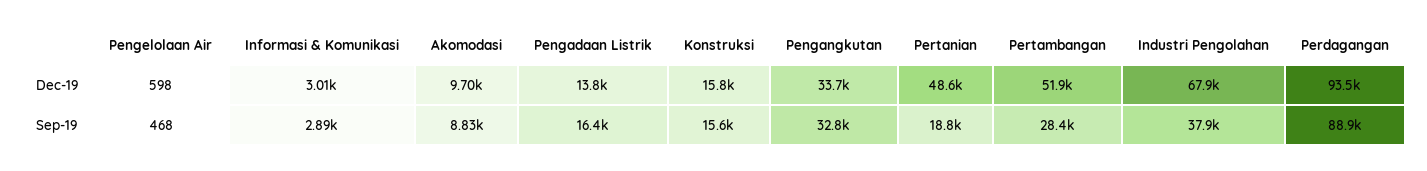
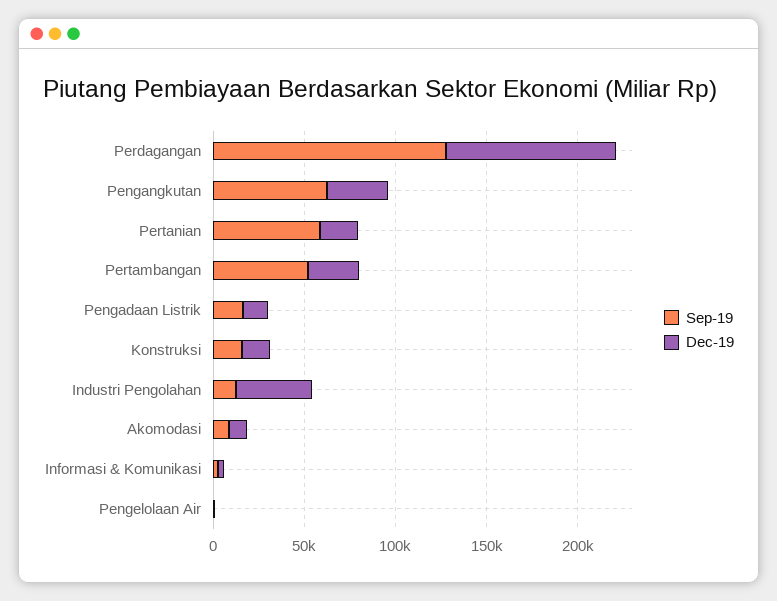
Dec-19, Pertanian: 48600 -> 20000
Dec-19, Pertambangan: 51900 -> 30000
Dec-19, Industri Pengolahan: 67900 -> 40000
Sep-19, Pengangkutan: 32800 -> 60000
Sep-19, Pertanian: 18800 -> 60000
Sep-19, Pertambangan: 28400 -> 50000
Sep-19, Industri Pengolahan: 37900 -> 10000
Sep-19, Perdagangan: 88900 -> 130000

